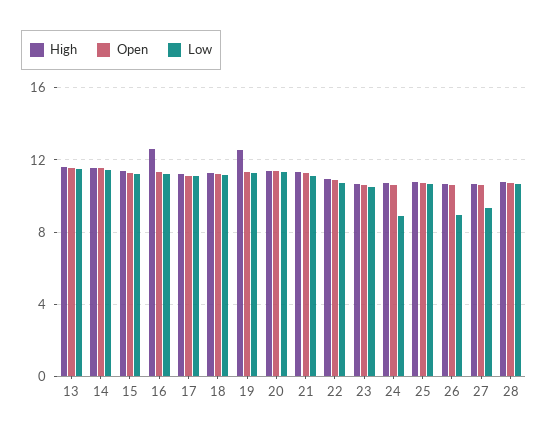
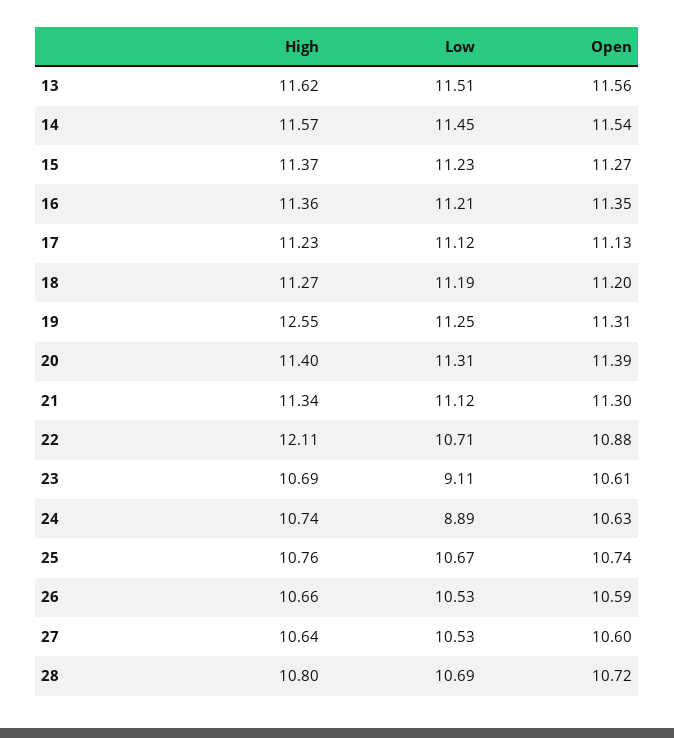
High, 16: 12.5 -> 11.36
High, 22: 11 -> 12.11
Low, 23: 10.5 -> 9.11
Low, 26: 9 -> 10.53
Low, 27: 9.5 -> 10.53

